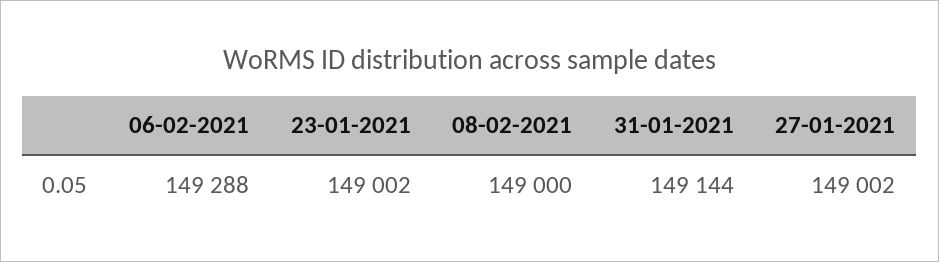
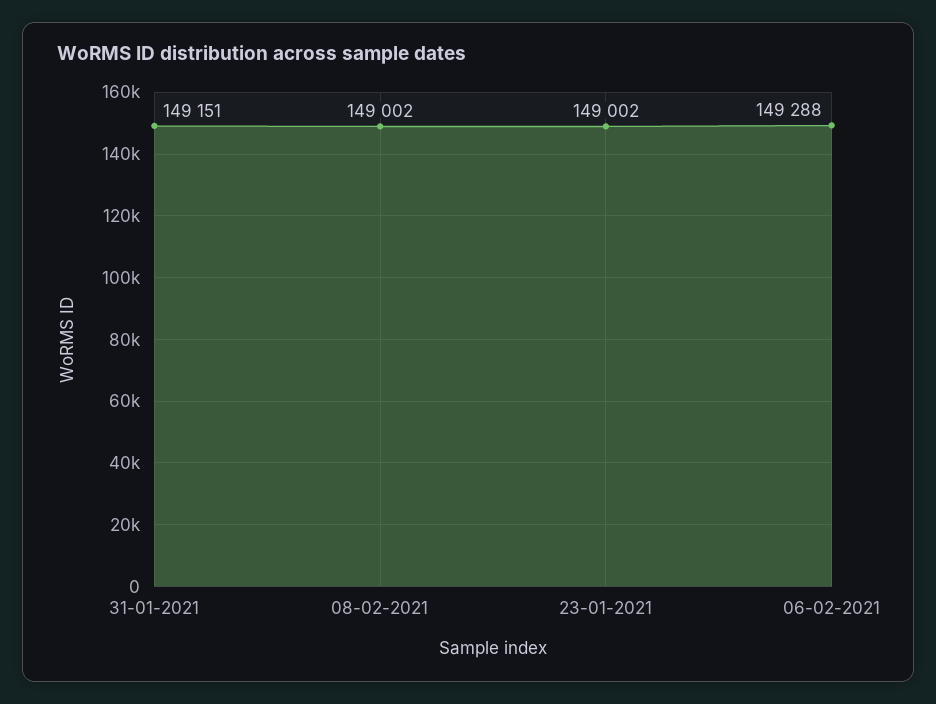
08-02-2021: 149000 -> 149002
31-01-2021: 149144 -> 149151
27-01-2021: 149002 -> none

